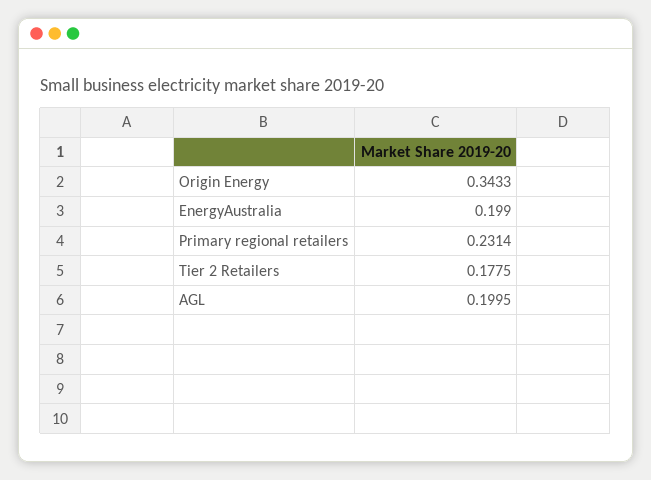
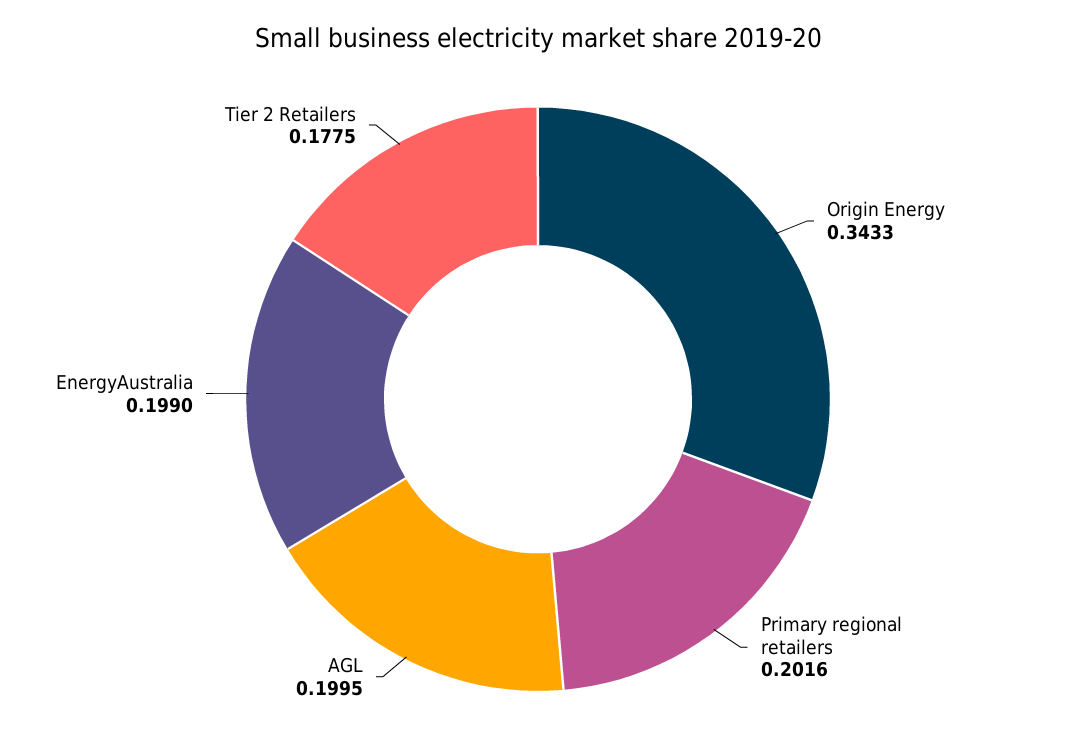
Primary regional retailers: 0.2314 -> 0.2016

